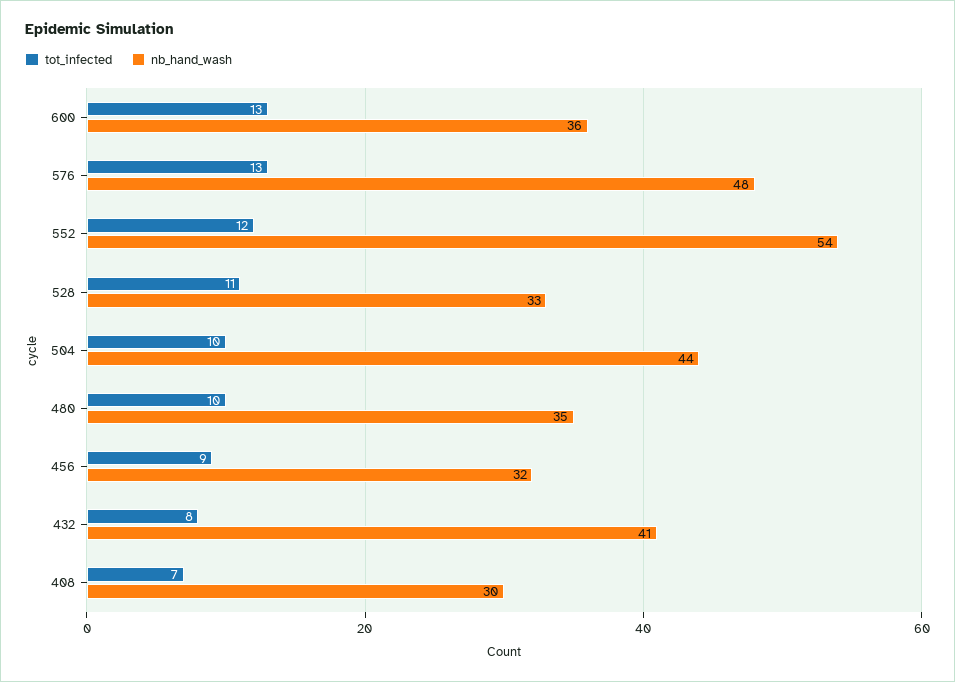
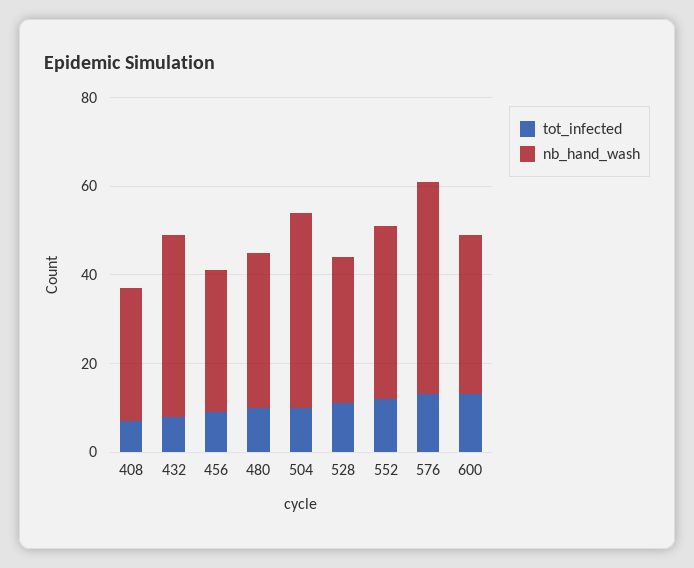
nb_hand_wash, 552: 54 -> 40

